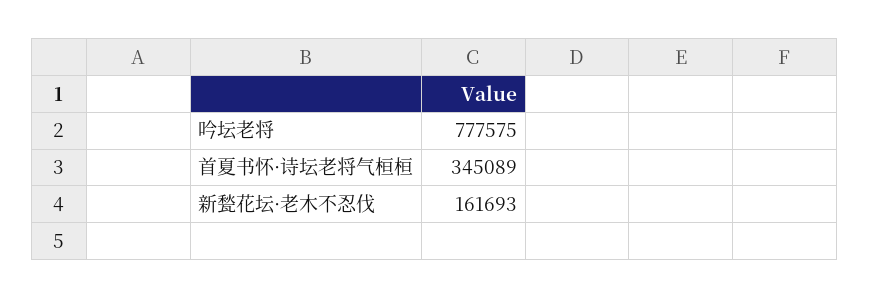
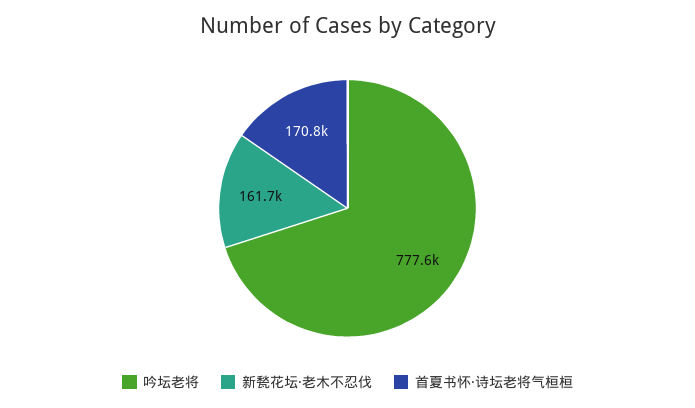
首夏书怀·诗坛老将气桓桓: 345089 -> 170800

